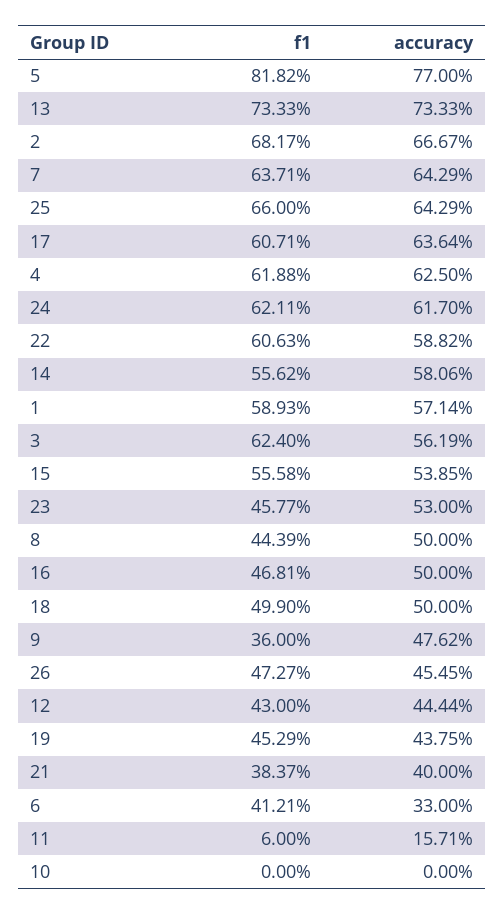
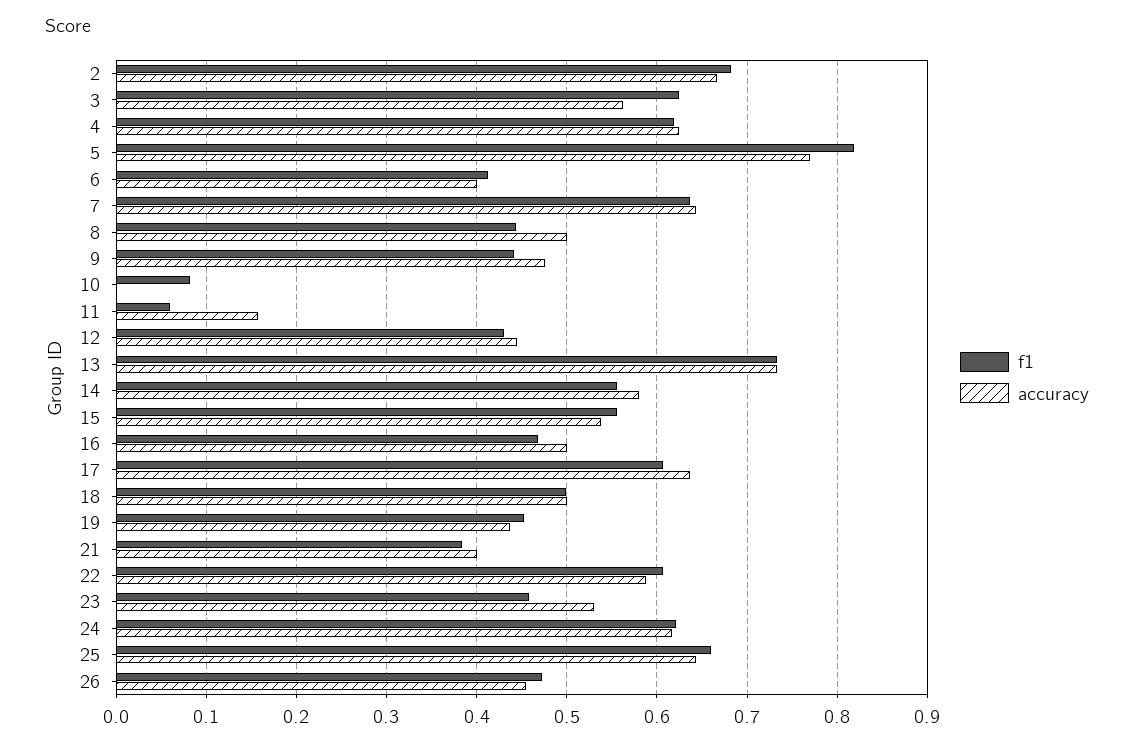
f1, 1: 0.5893 -> none
accuracy, 1: 0.5714 -> none
f1, 9: 0.36 -> 0.44
accuracy, 6: 0.33 -> 0.4
f1, 10: 0 -> 0.08

